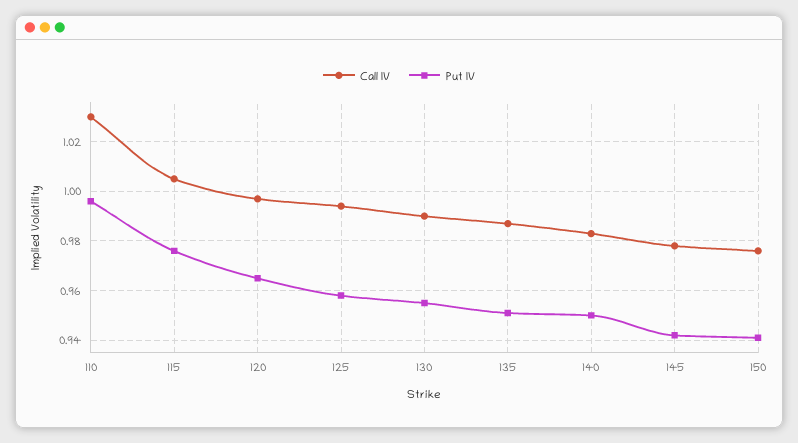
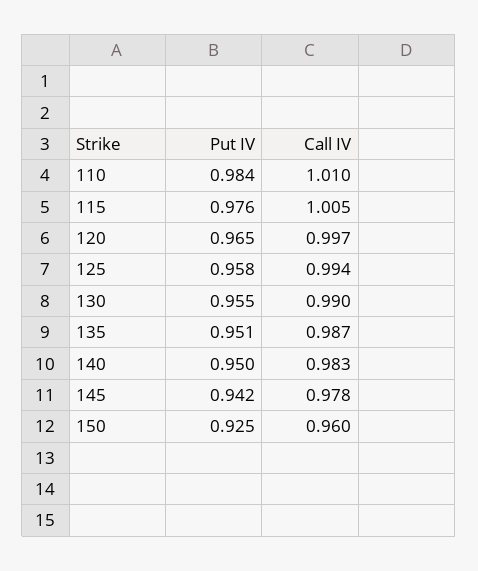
Call IV, 110: 1.03 -> 1.01
Put IV, 110: 0.995 -> 0.984
Call IV, 150: 0.975 -> 0.96
Put IV, 150: 0.94 -> 0.925

